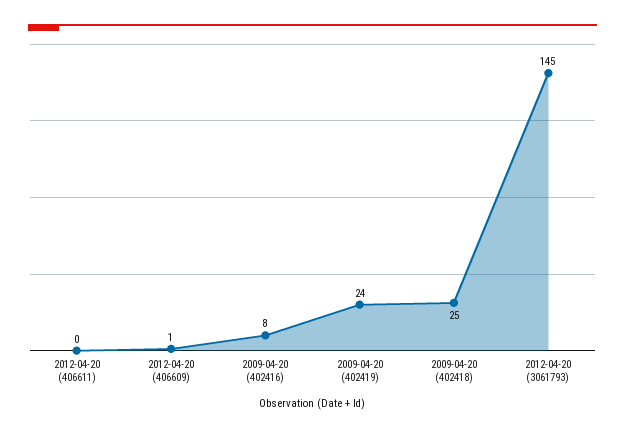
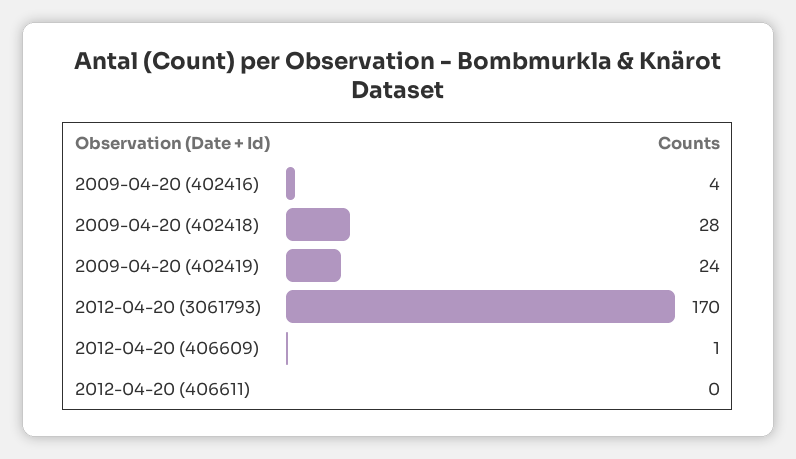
2009-04-20 (402416): 8 -> 4
2009-04-20 (402418): 25 -> 28
2012-04-20 (3061793): 145 -> 170

